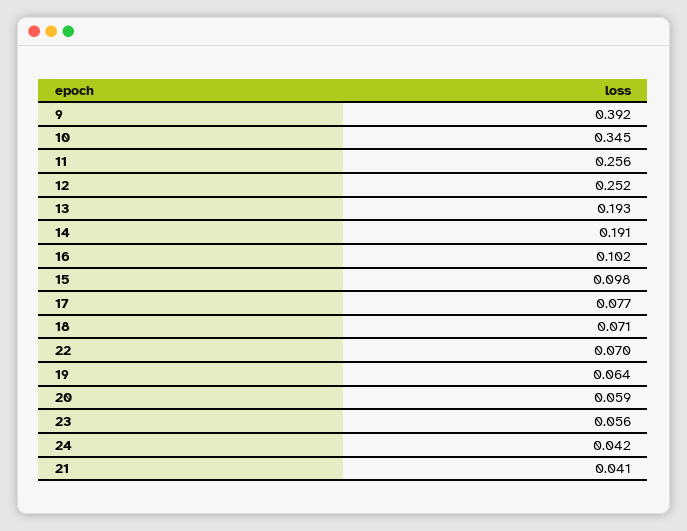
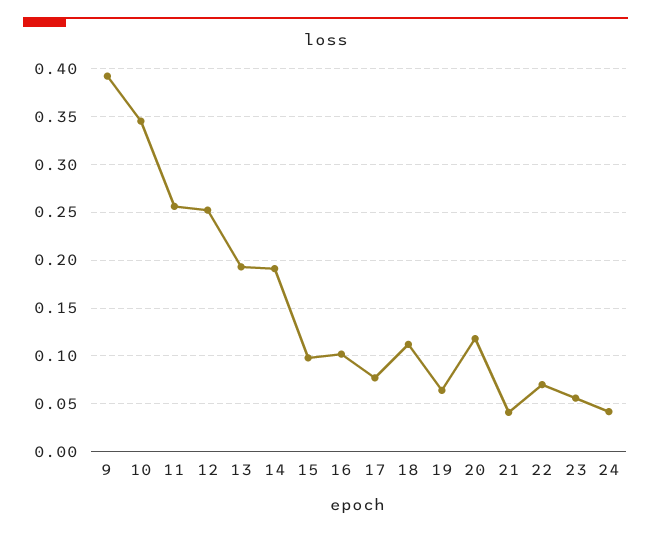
18: 0.071 -> 0.11
20: 0.059 -> 0.12

